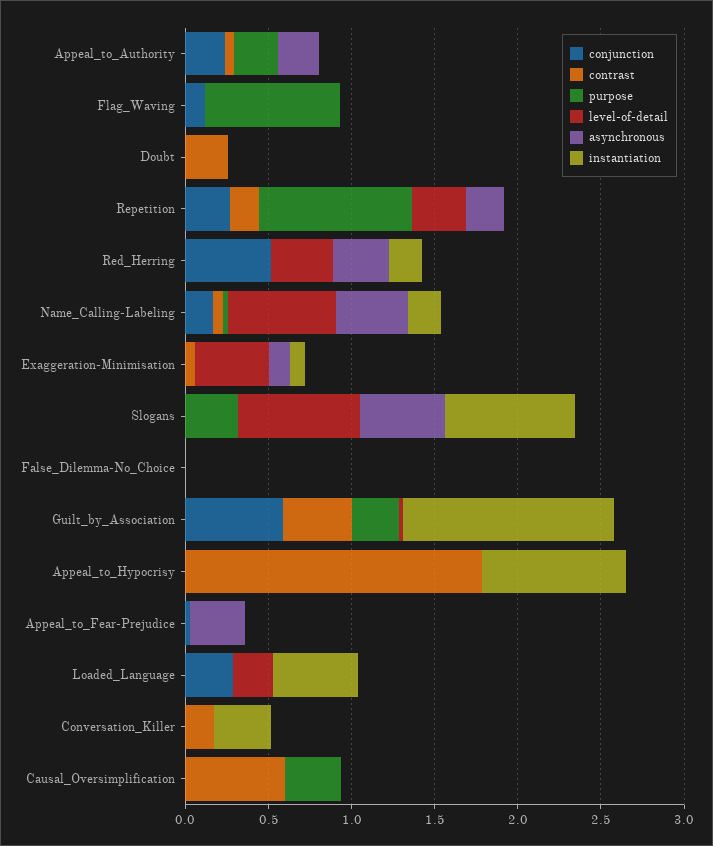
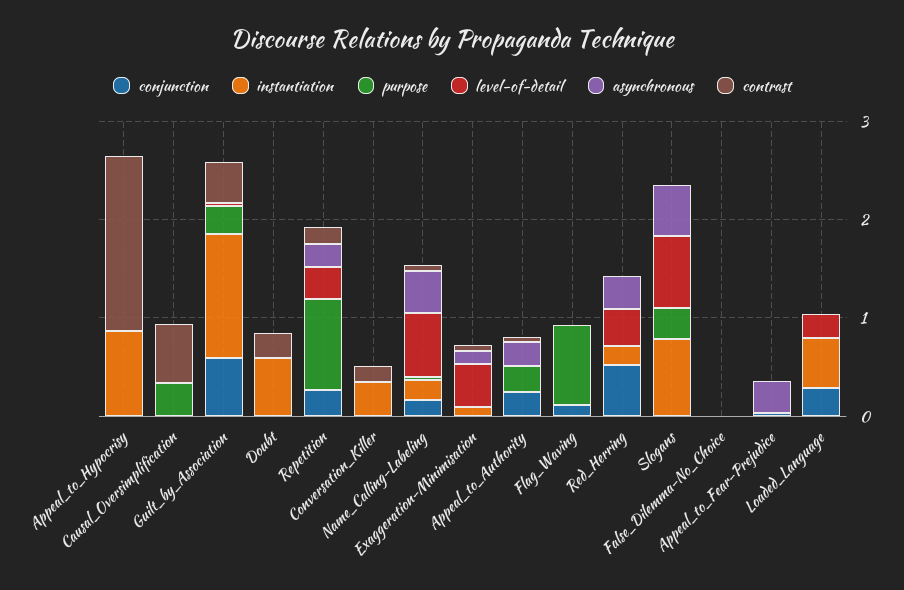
instantiation, Doubt: 0 -> 0.6

